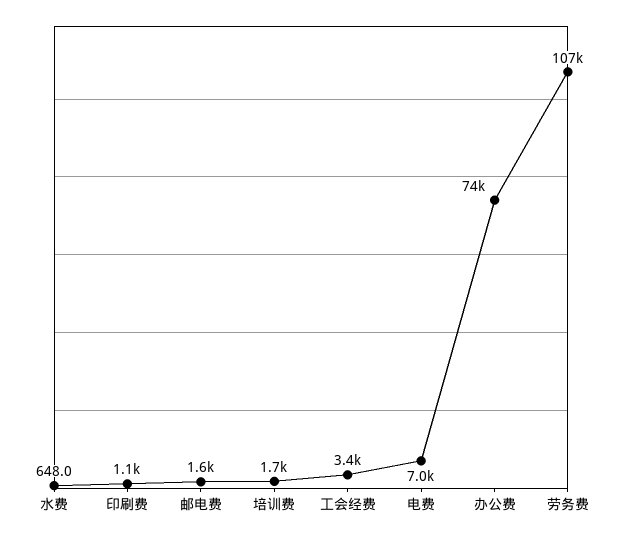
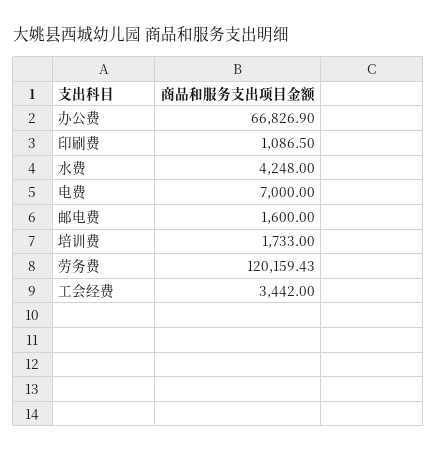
水费: 648 -> 4248
办公费: 74000 -> 66826.9
劳务费: 107000 -> 120159.43

